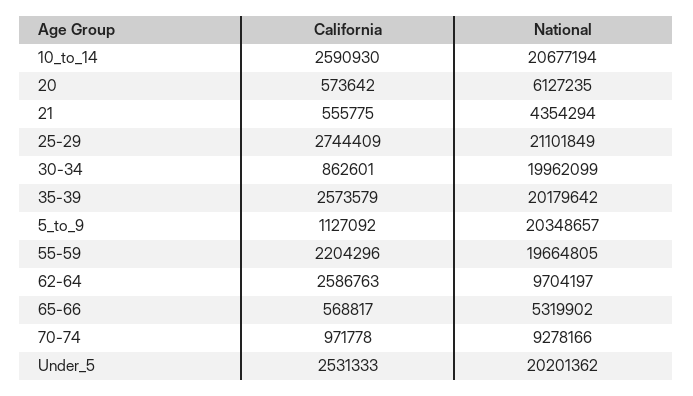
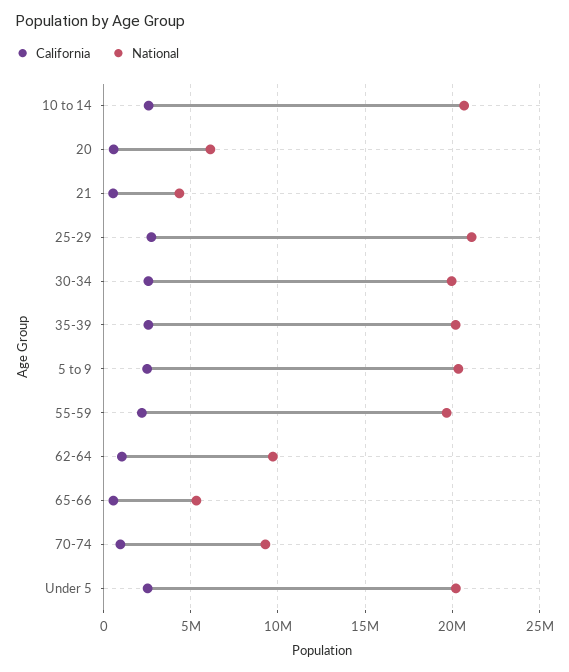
California, 30-34: 862601 -> 2500000
California, 5_to_9: 1127092 -> 2500000
California, 62-64: 2586763 -> 1000000

